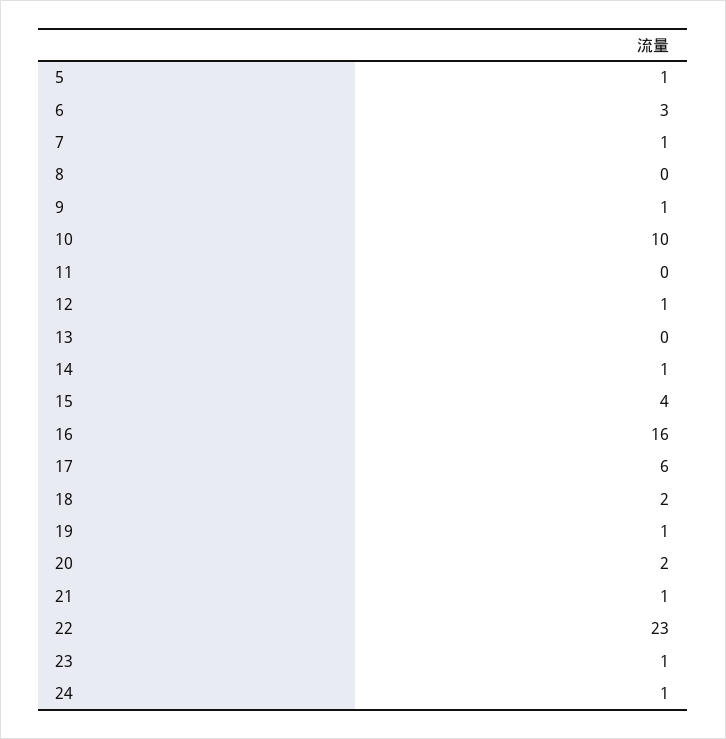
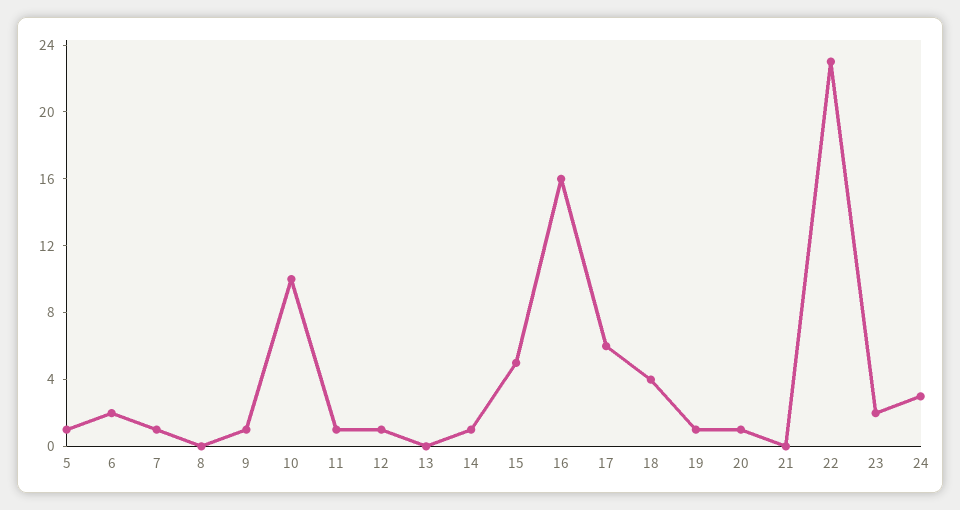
6: 3 -> 2
11: 0 -> 1
15: 4 -> 5
18: 2 -> 4
20: 2 -> 1
21: 1 -> 0
23: 1 -> 2
24: 1 -> 3

